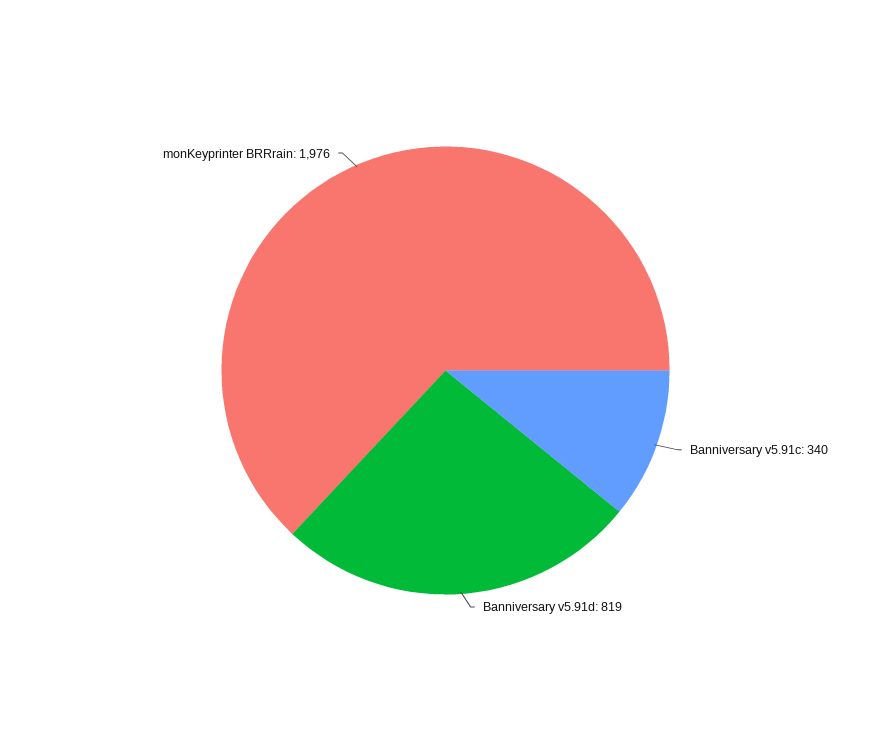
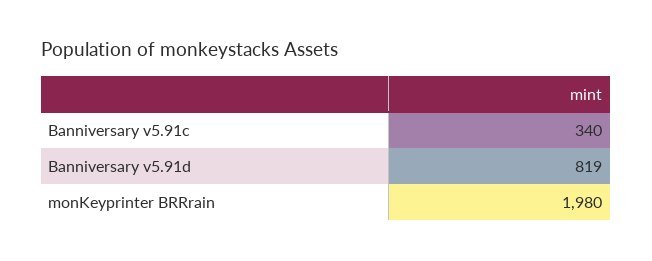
monKeyprinter BRRrain: 1976 -> 1980

